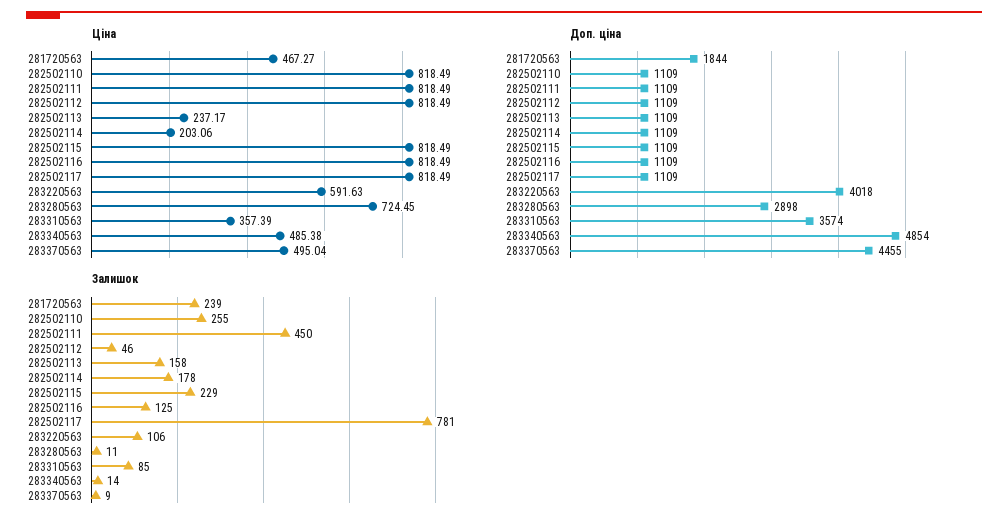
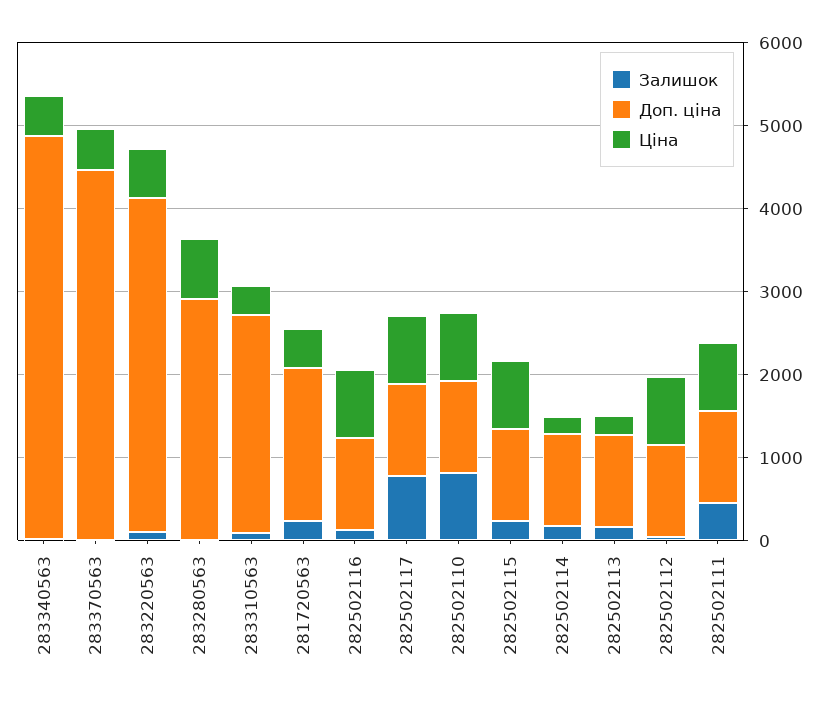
Доп. ціна, 283310563: 3574 -> 2600
Залишок, 282502110: 255 -> 800

